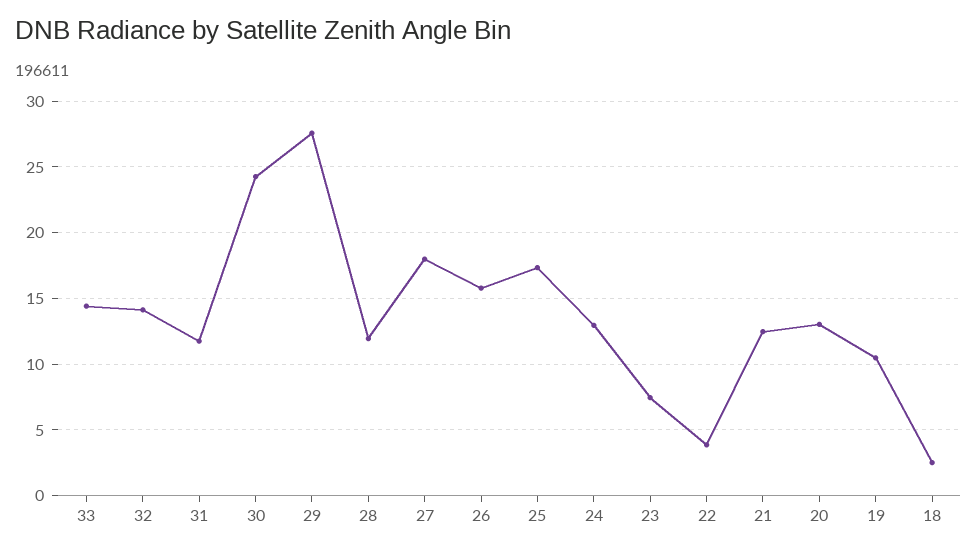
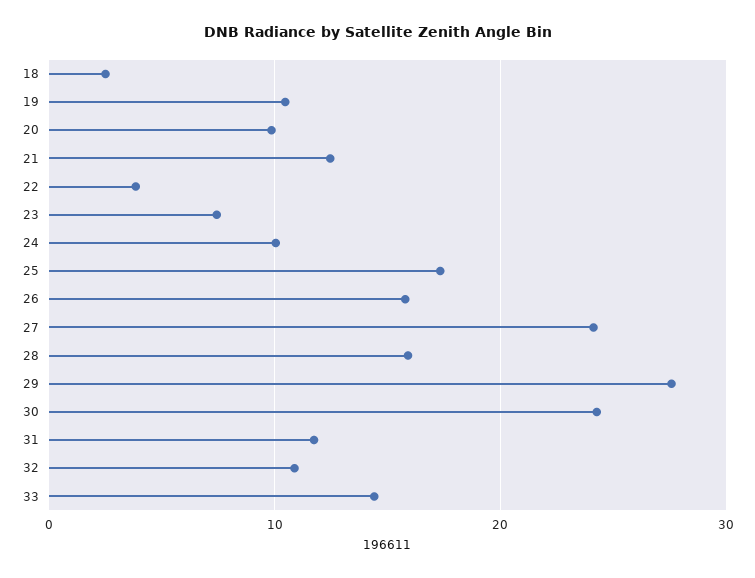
32: 14 -> 11
28: 12 -> 16
27: 18 -> 24
24: 13 -> 10
20: 13 -> 10

